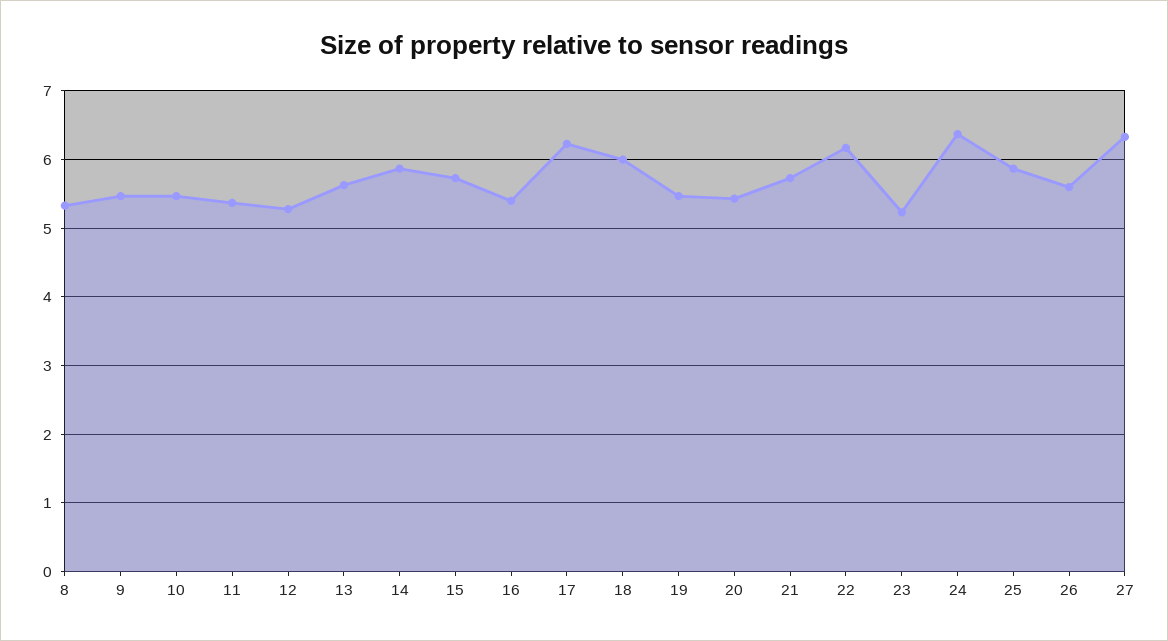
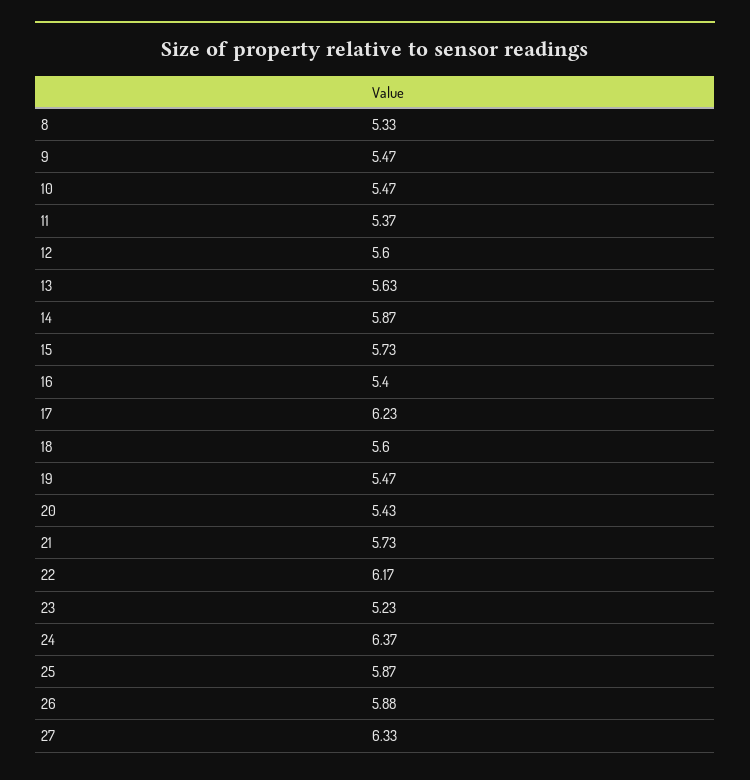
12: 5.3 -> 5.6
18: 6 -> 5.6
26: 5.6 -> 5.88

